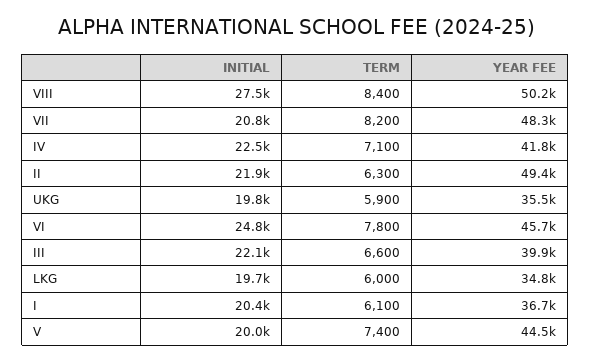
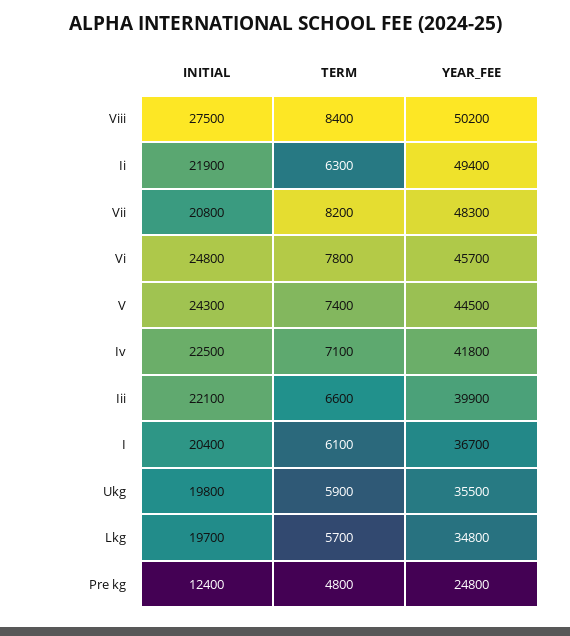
TERM, LKG: 6000 -> 5700
INITIAL, V: 20000 -> 24300
INITIAL, Pre kg: none -> 12400
TERM, Pre kg: none -> 4800
YEAR FEE, Pre kg: none -> 24800

